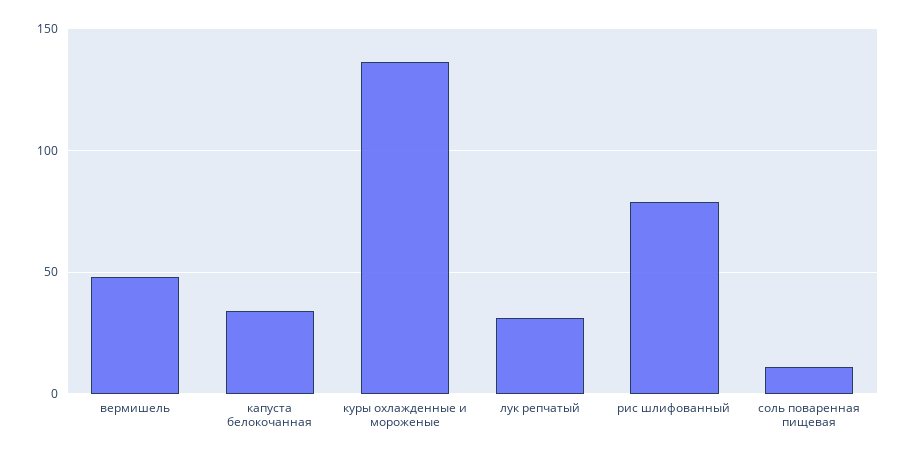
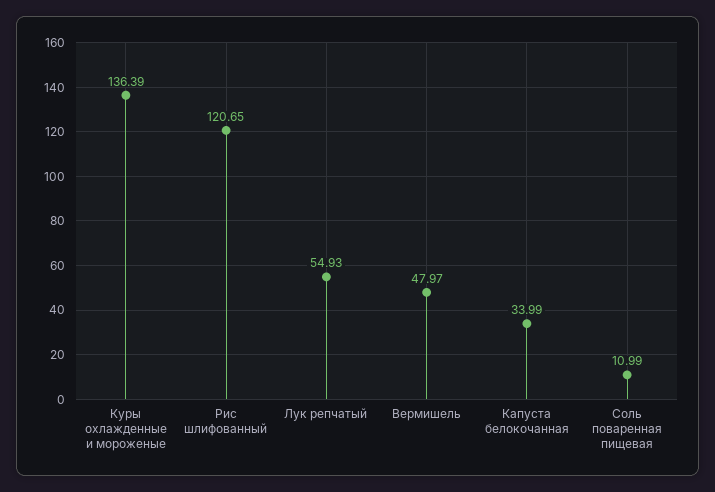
лук репчатый: 30 -> 54.93
рис шлифованный: 80 -> 120.65

